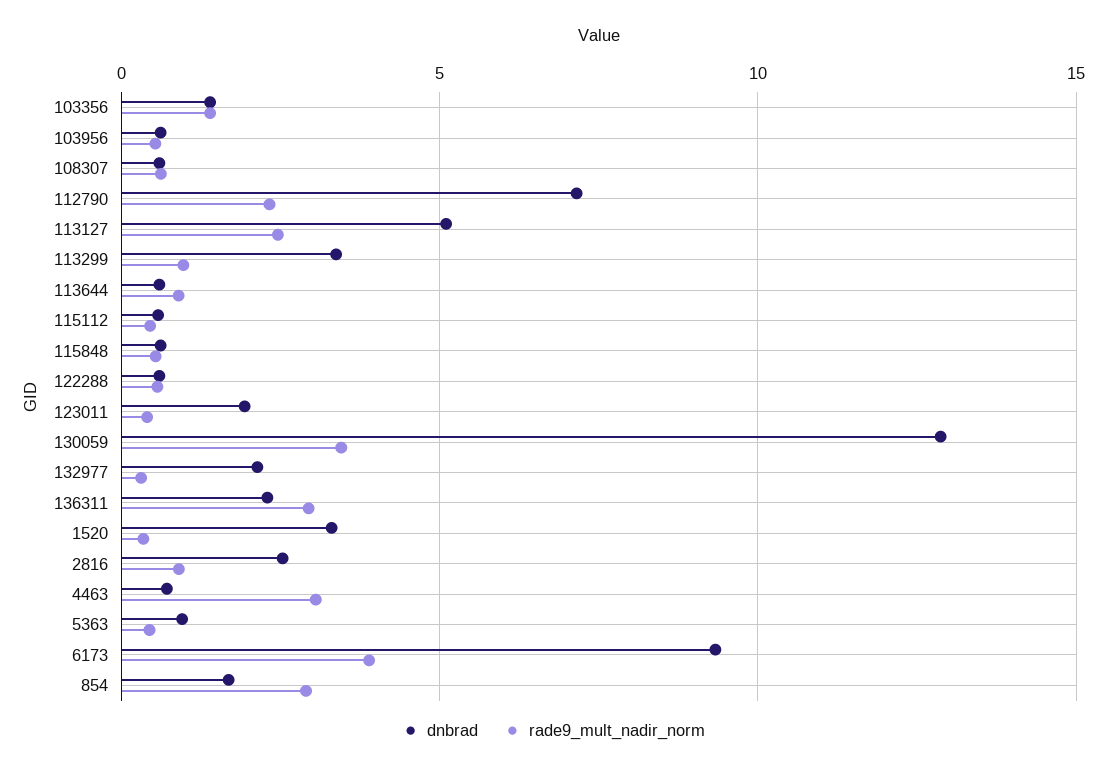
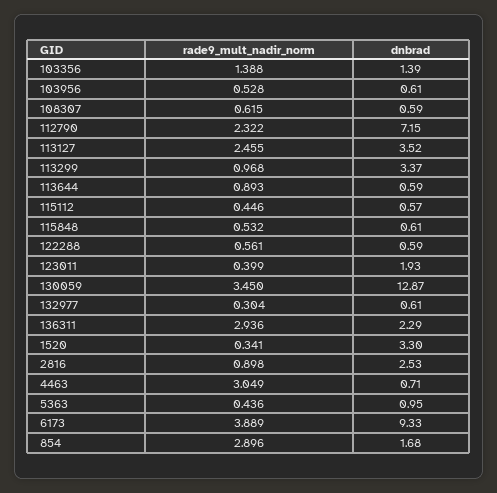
dnbrad, 113127: 5 -> 3.52
dnbrad, 132977: 2 -> 0.61

